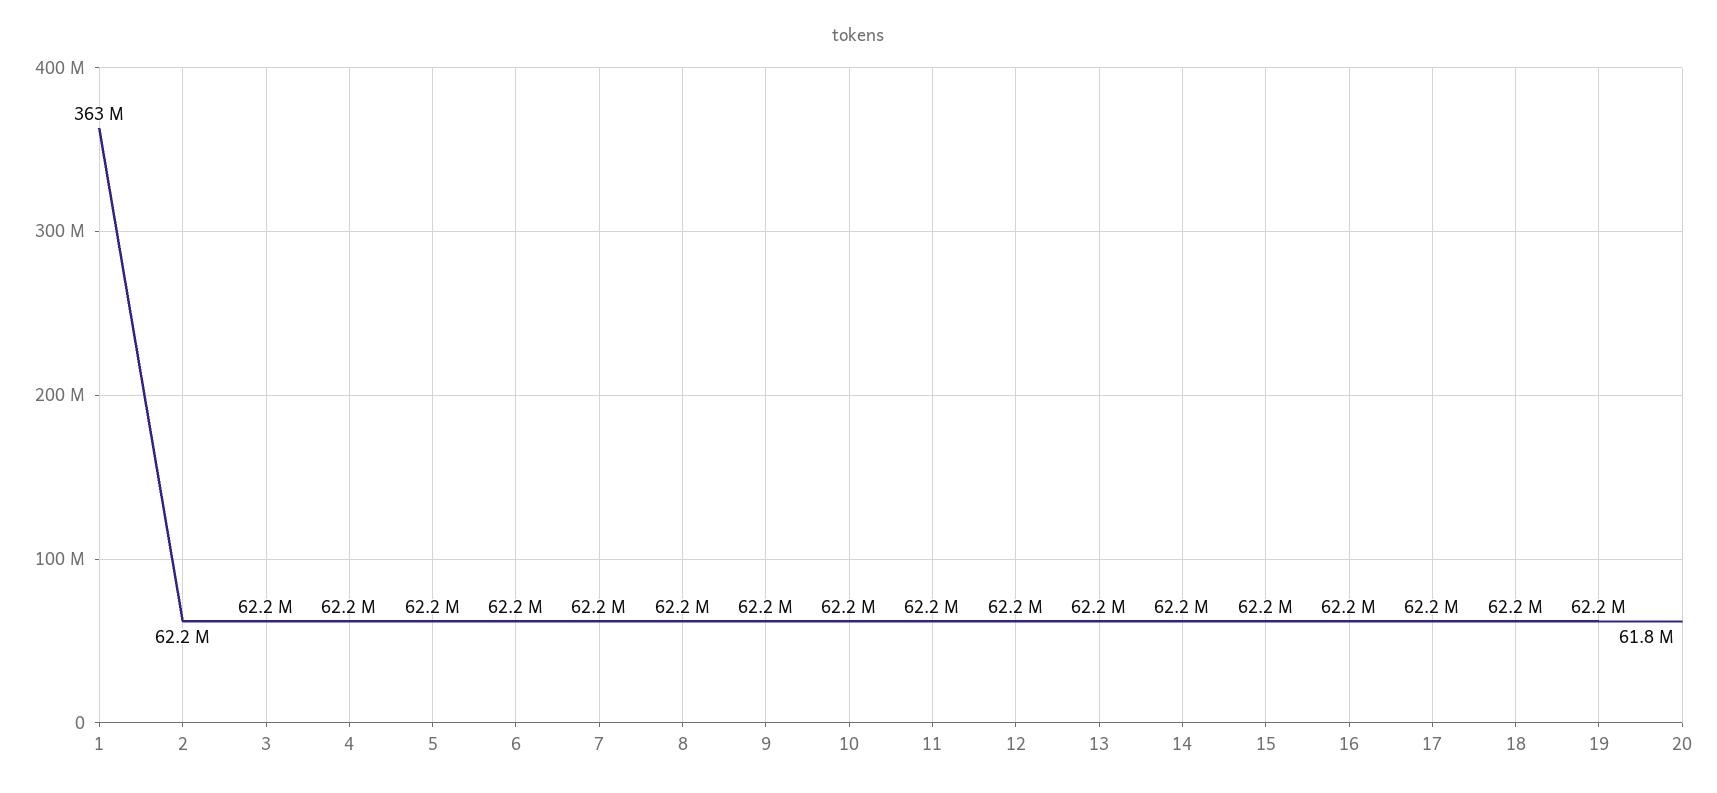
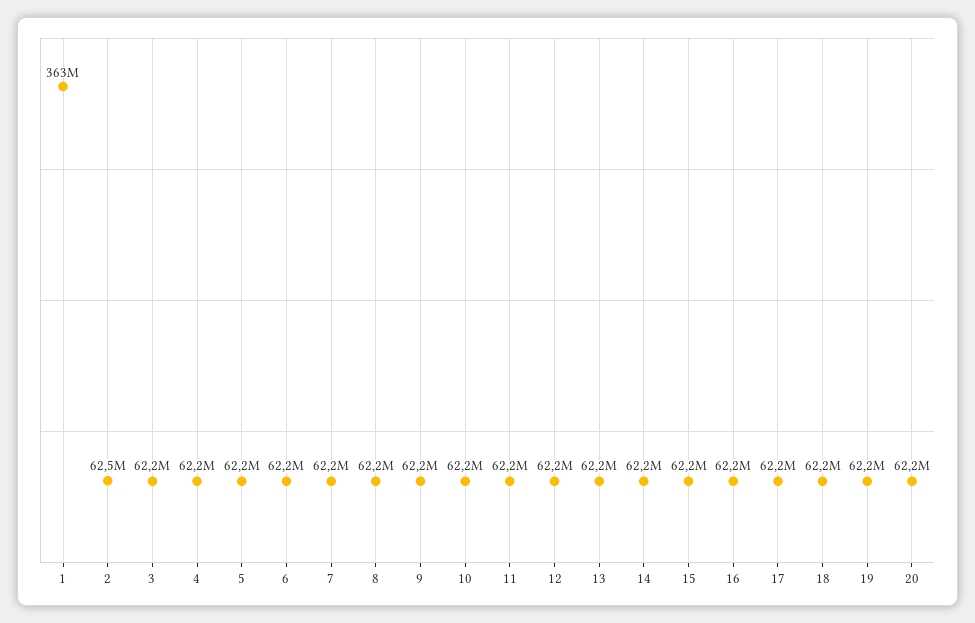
2: 62200000 -> 62500000
20: 61800000 -> 62200000

